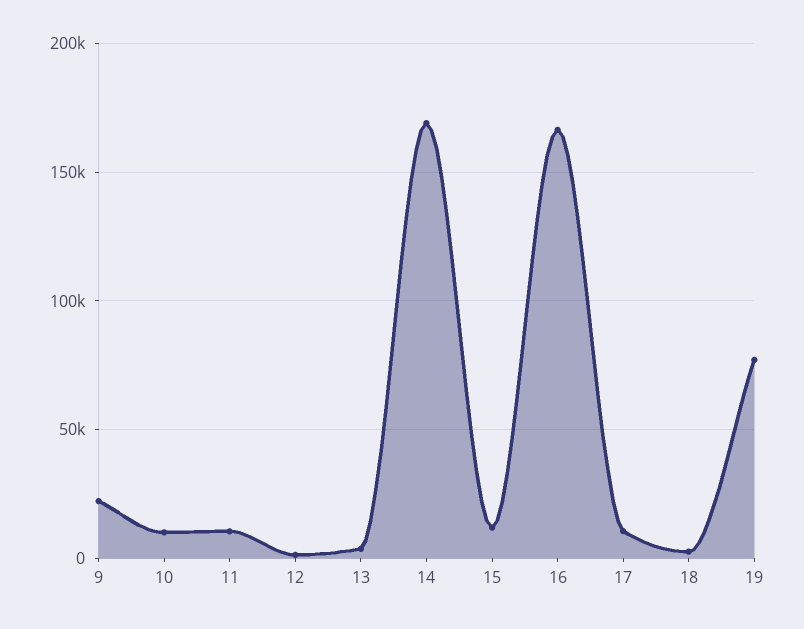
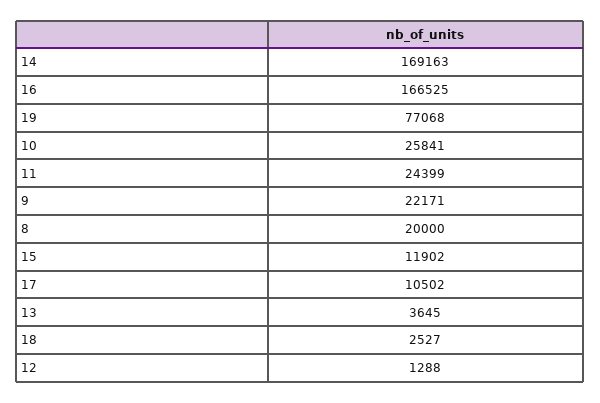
10: 10000 -> 25841
11: 10000 -> 24399
8: none -> 20000

